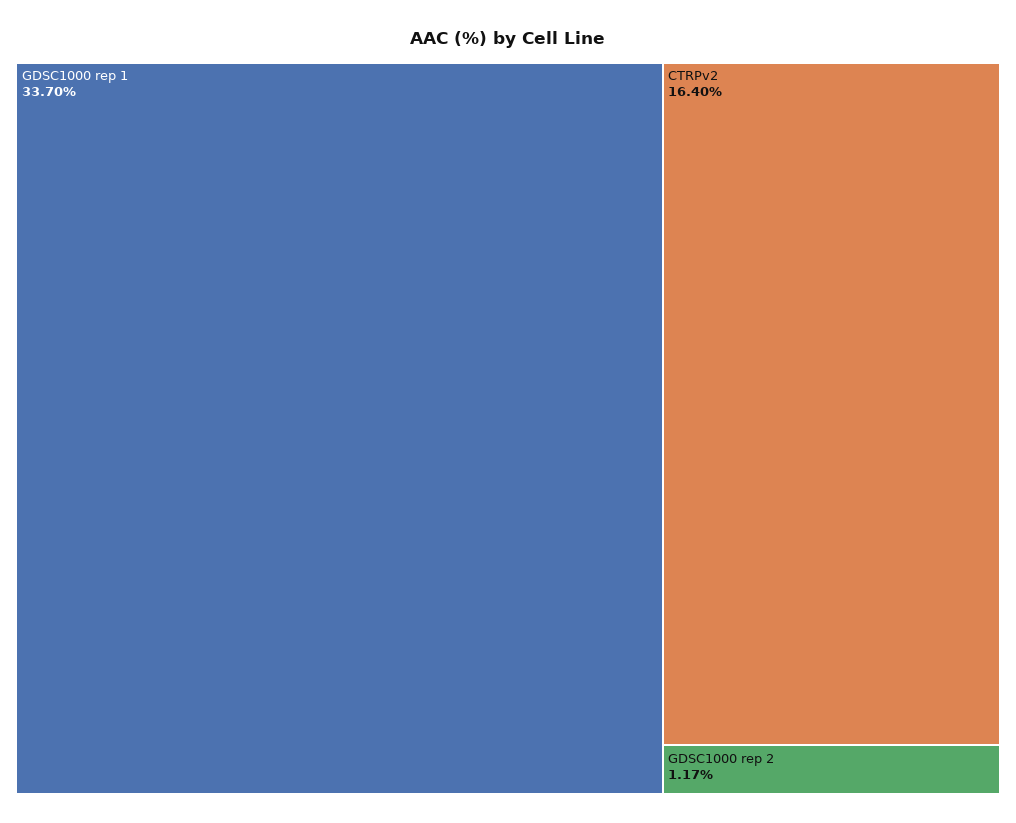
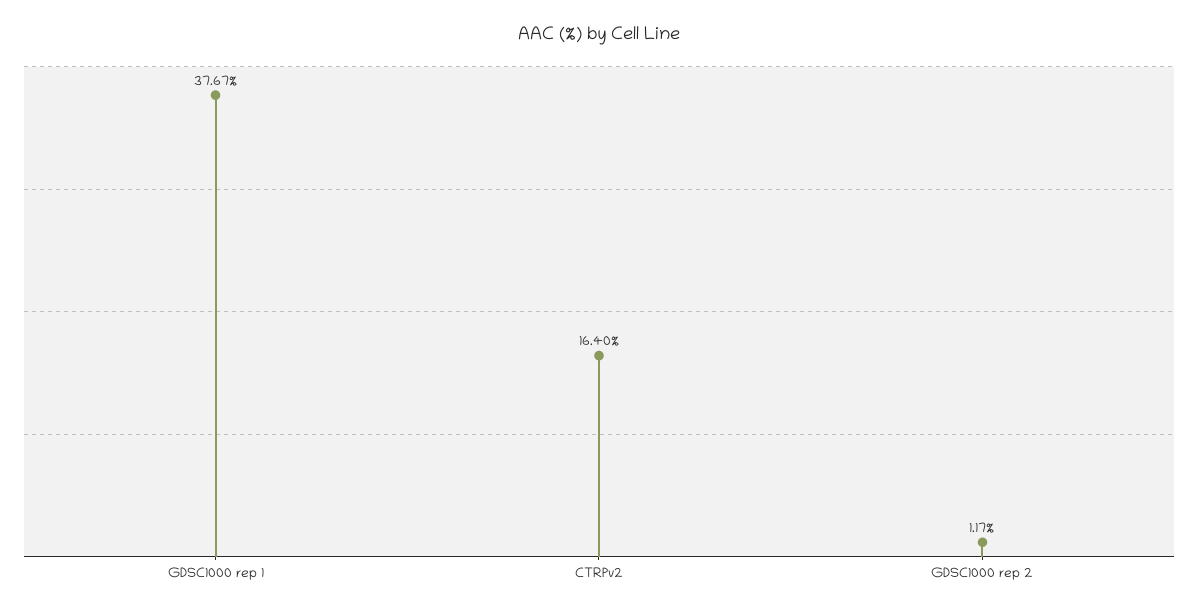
GDSC1000 rep 1: 33.7 -> 37.67

